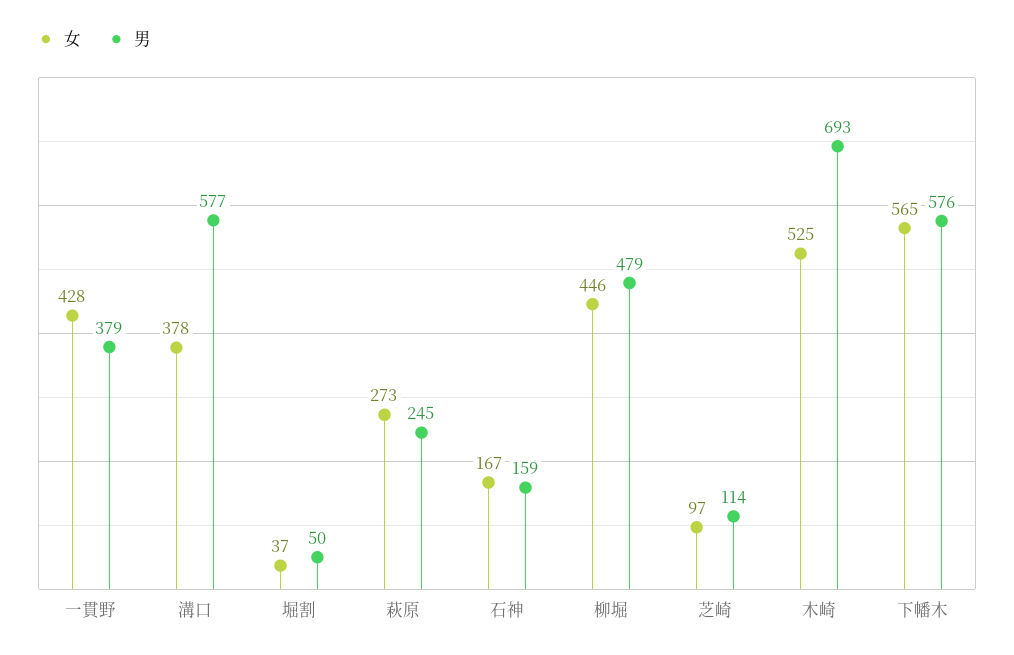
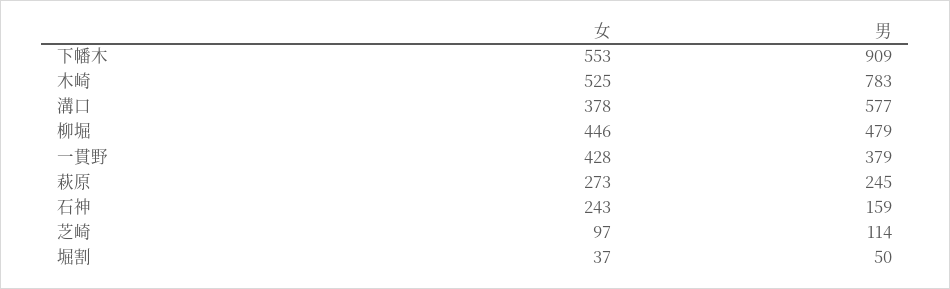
女, 石神: 167 -> 243
男, 木崎: 693 -> 783
女, 下幡木: 565 -> 553
男, 下幡木: 576 -> 909

